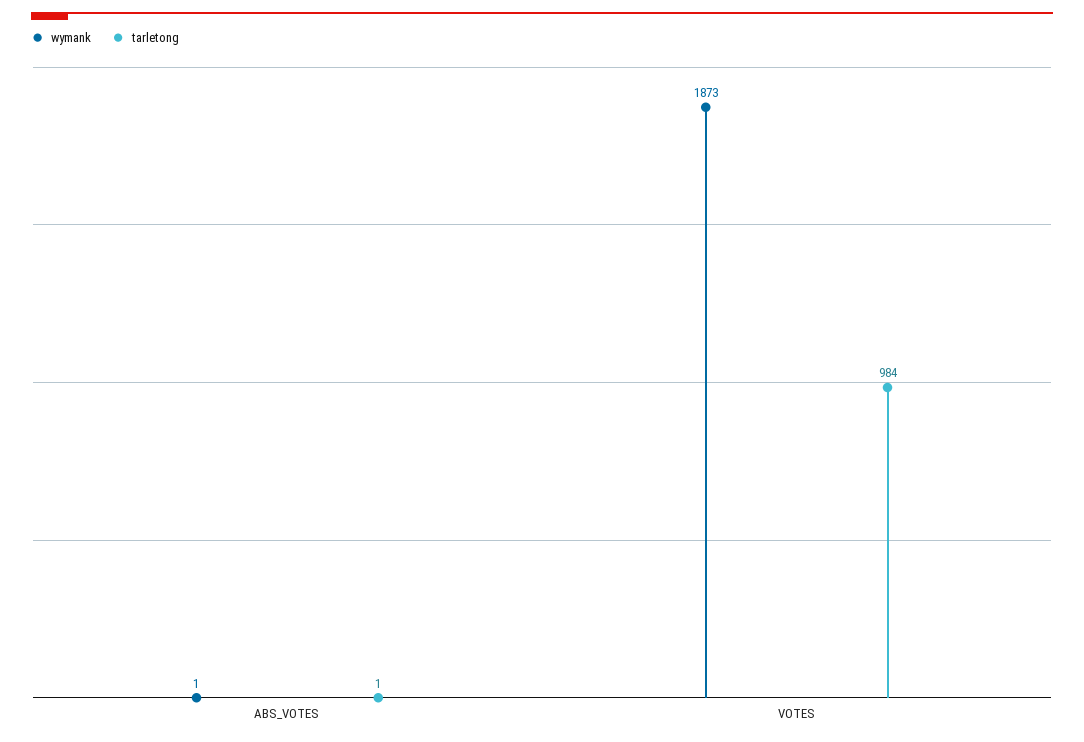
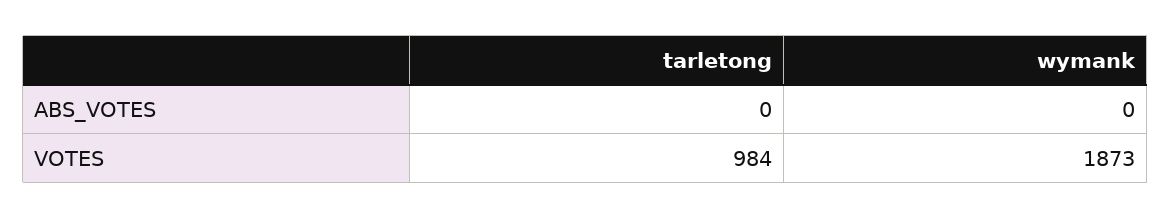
wymank, ABS_VOTES: 1 -> 0
tarletong, ABS_VOTES: 1 -> 0

